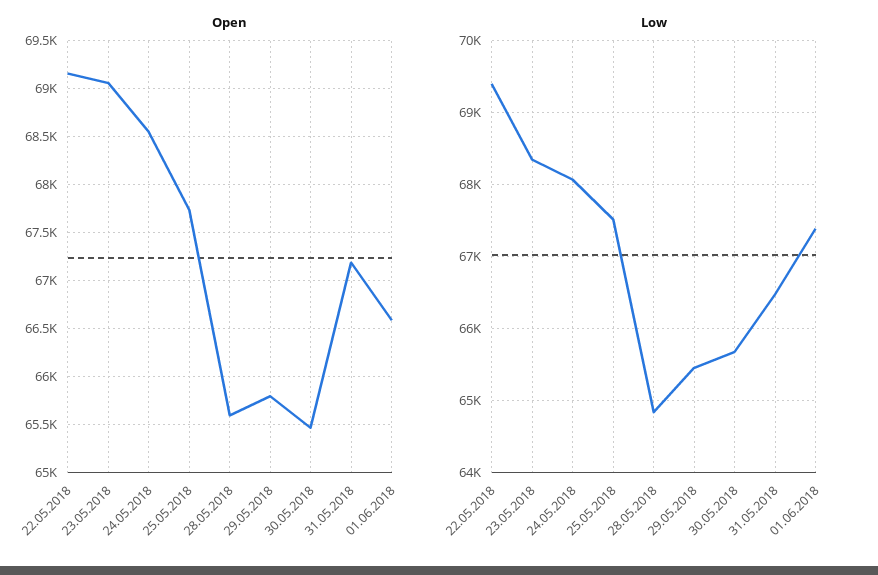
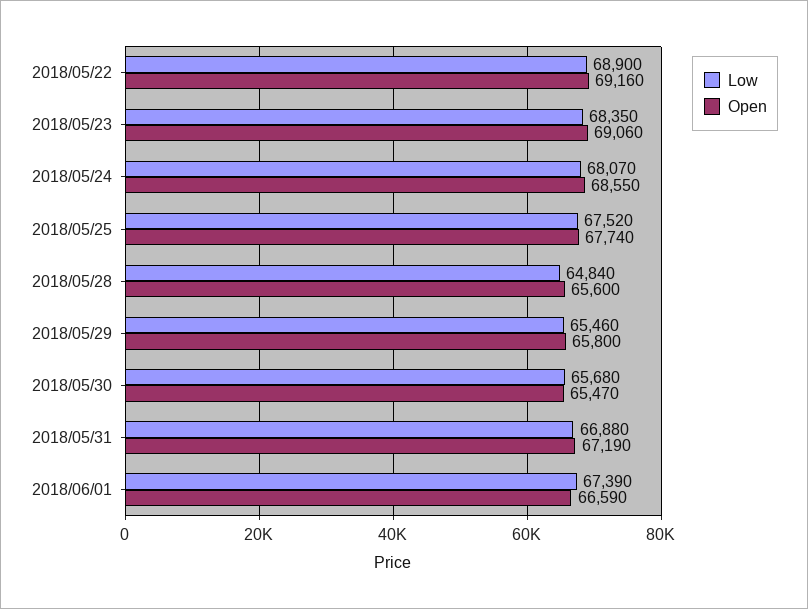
Low, 22.05.2018: 69400 -> 68900
Low, 31.05.2018: 66500 -> 66880

